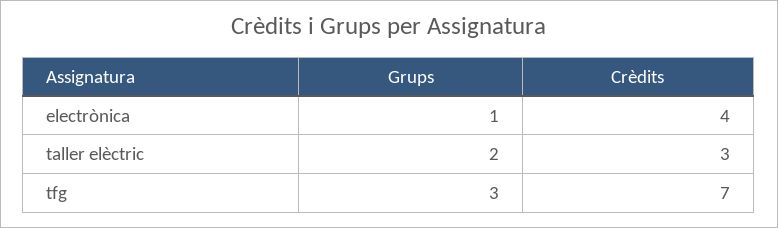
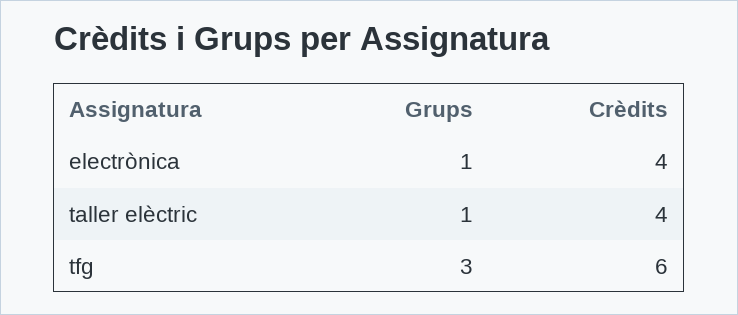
Grups, taller elèctric: 2 -> 1
Crèdits, taller elèctric: 3 -> 4
Crèdits, tfg: 7 -> 6

